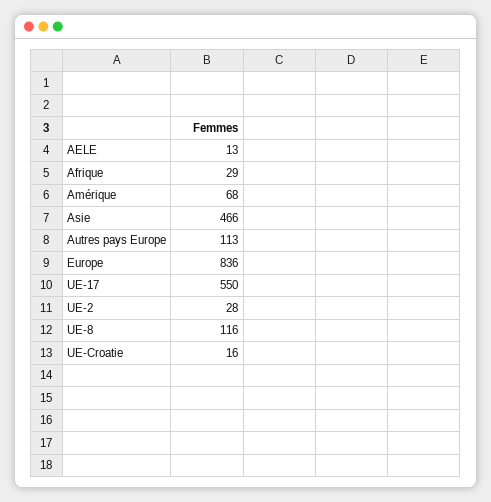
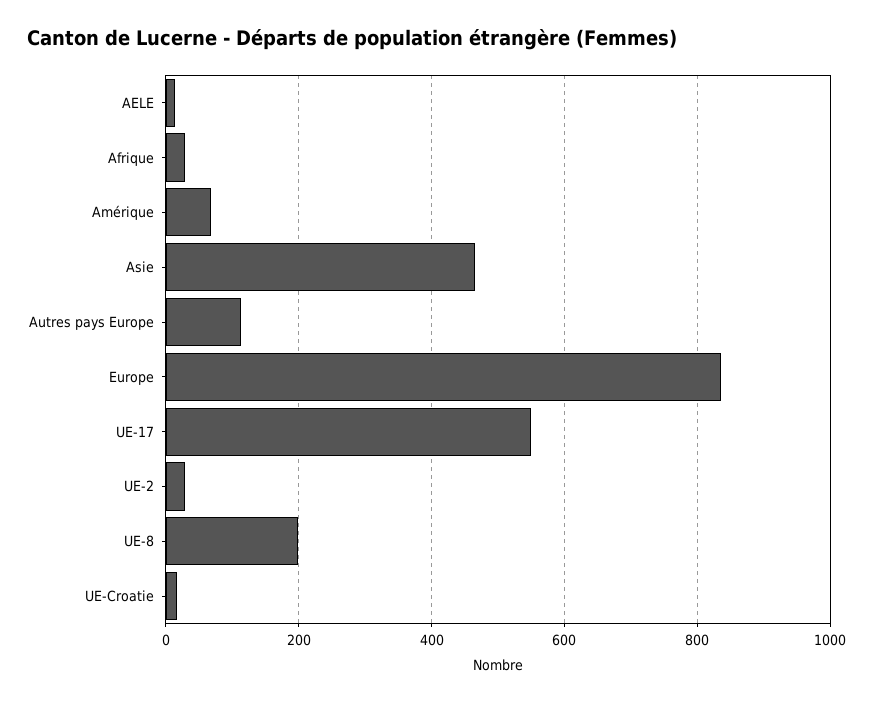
UE-8: 116 -> 200

